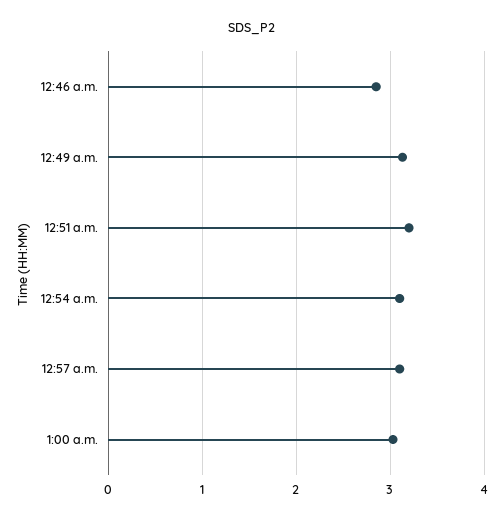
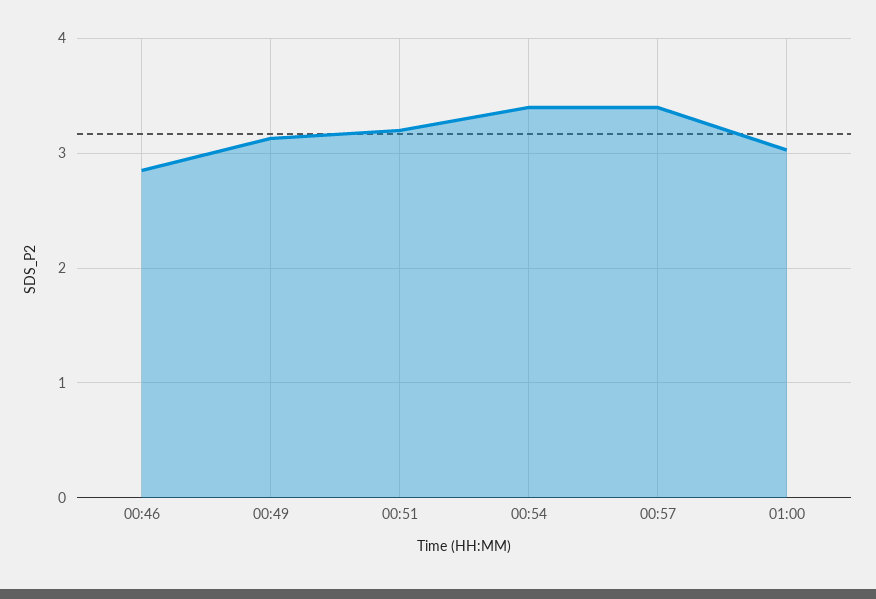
12:54 a.m.: 3.1 -> 3.4
12:57 a.m.: 3.1 -> 3.4

